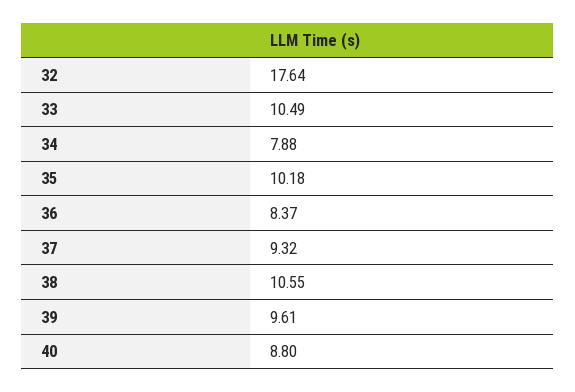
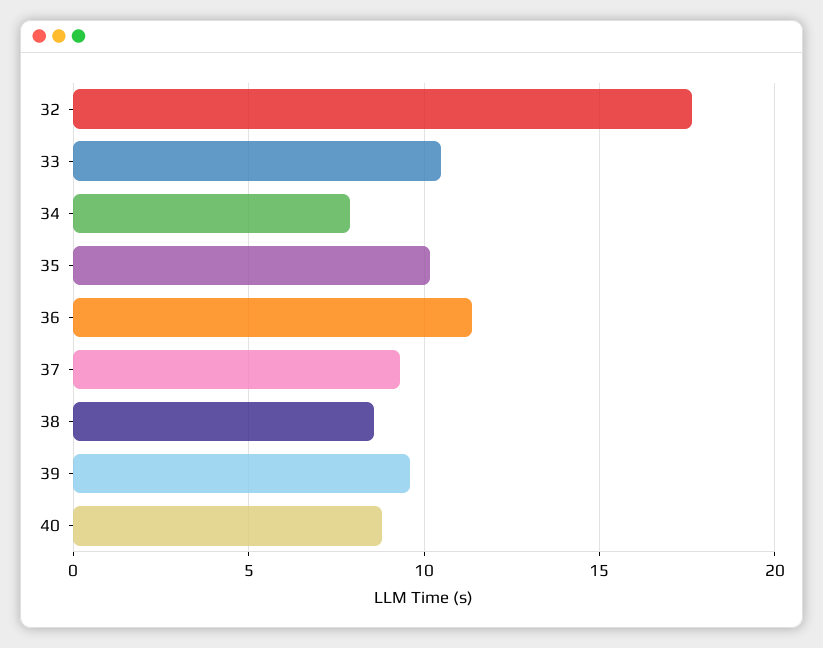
36: 8.37 -> 11.5
38: 10.55 -> 8.5

